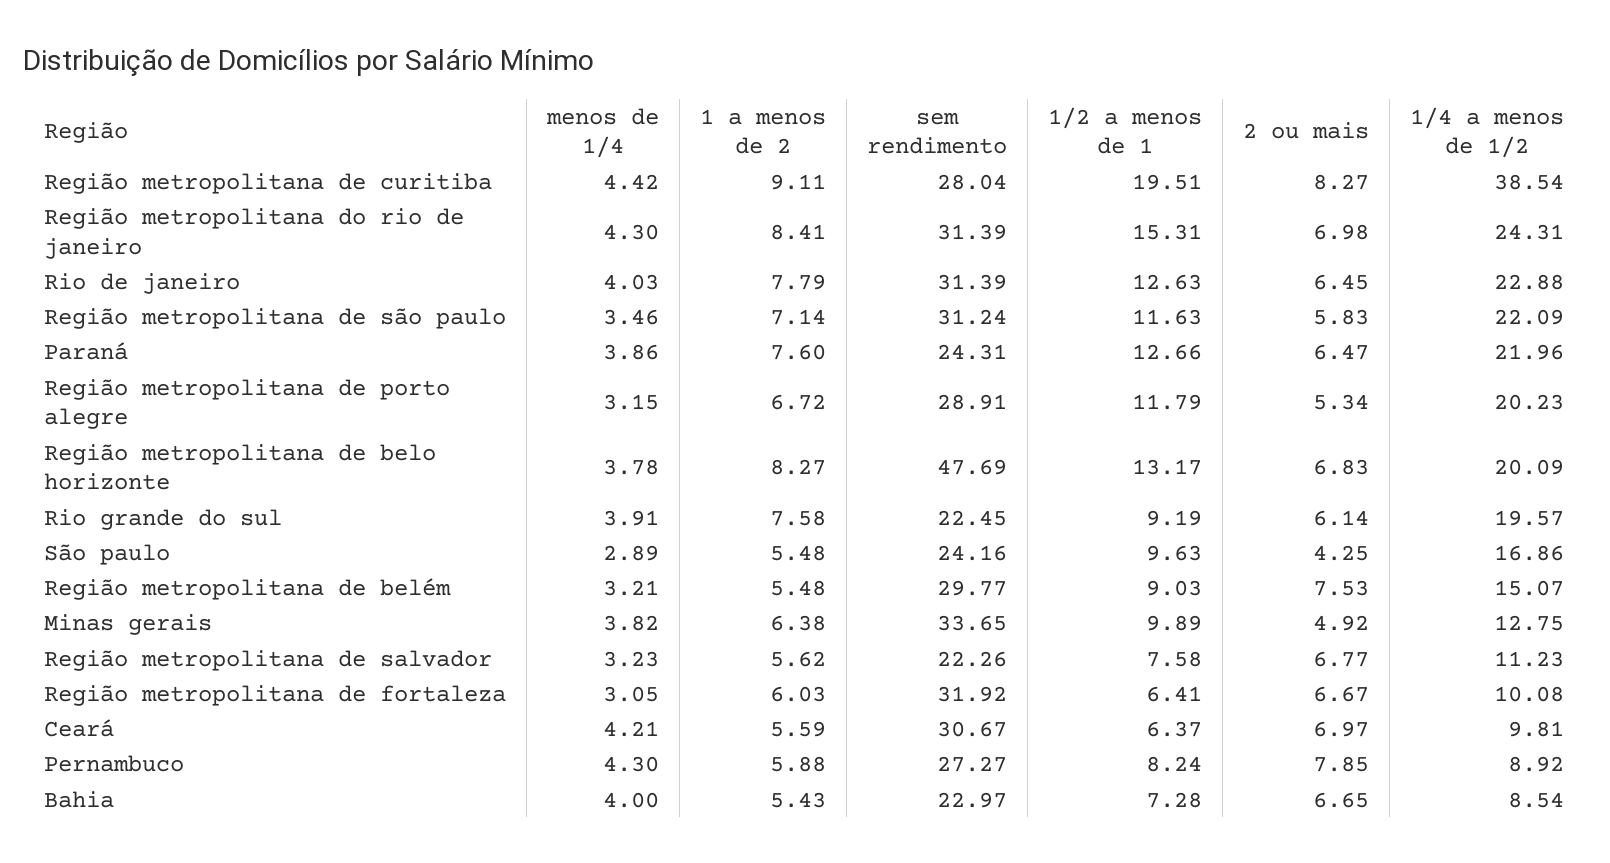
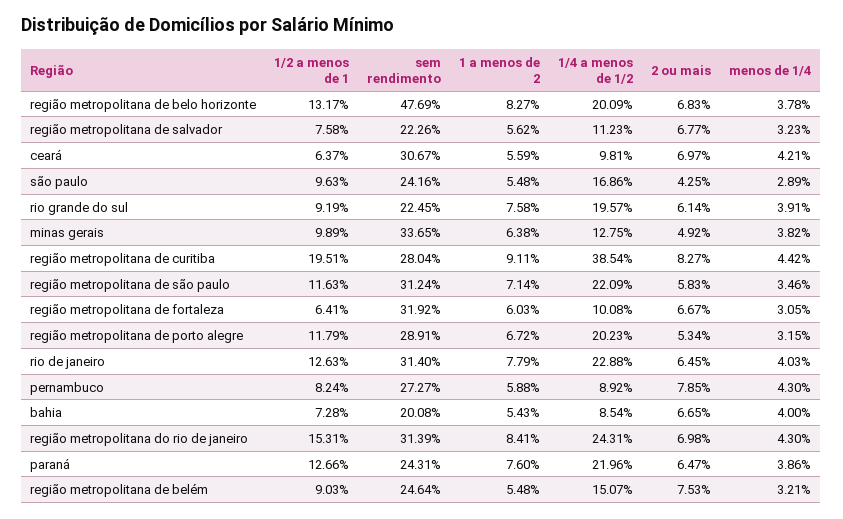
sem rendimento, Rio de janeiro: 31.39 -> 31.4
sem rendimento, Região metropolitana de belém: 29.77 -> 24.64
sem rendimento, Bahia: 22.97 -> 20.08

